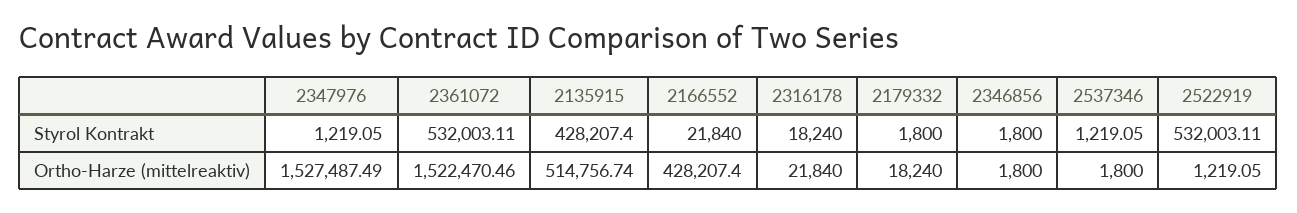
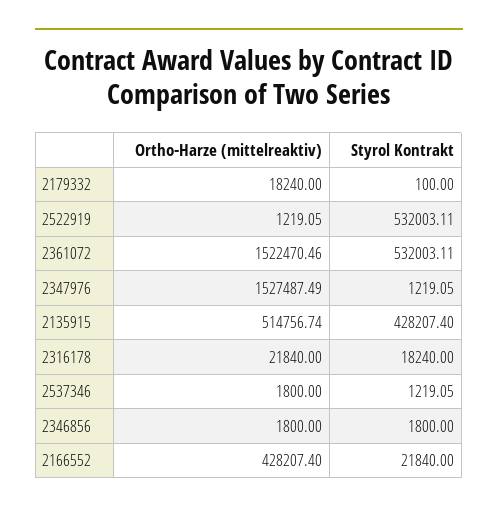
2179332, Styrol Kontrakt: 1800 -> 100

